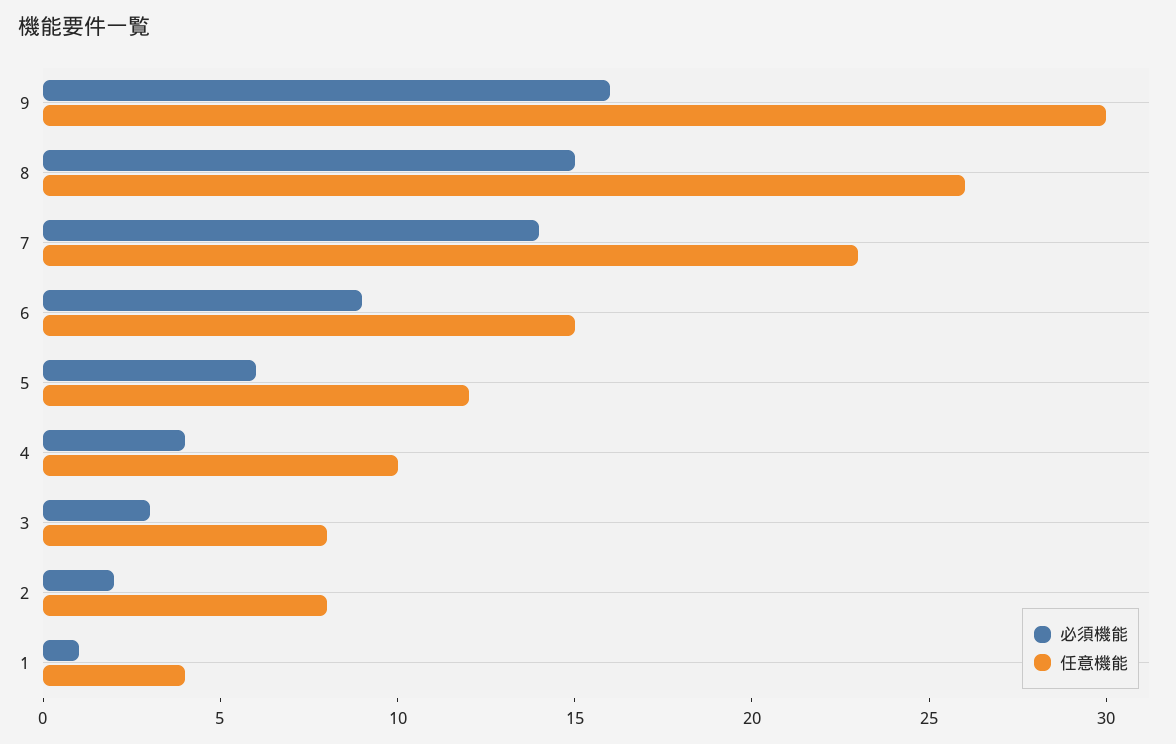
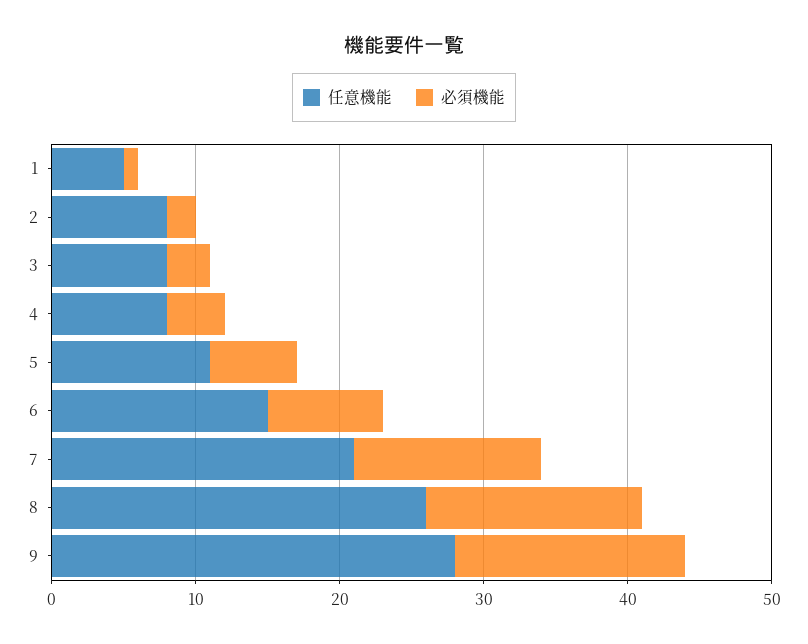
任意機能, 9: 30 -> 28
必須機能, 7: 14 -> 13
任意機能, 7: 23 -> 21
必須機能, 6: 9 -> 8
任意機能, 5: 12 -> 11
任意機能, 4: 10 -> 8
任意機能, 1: 4 -> 5

